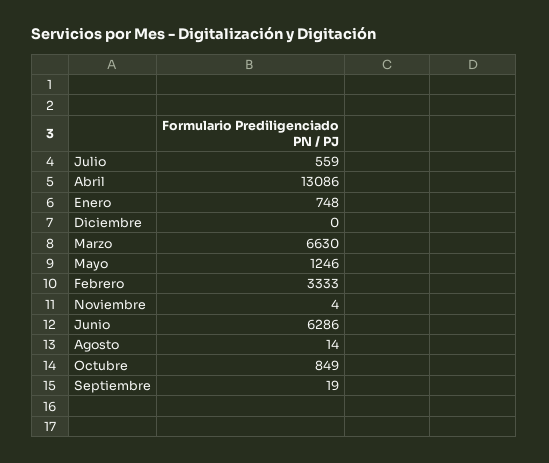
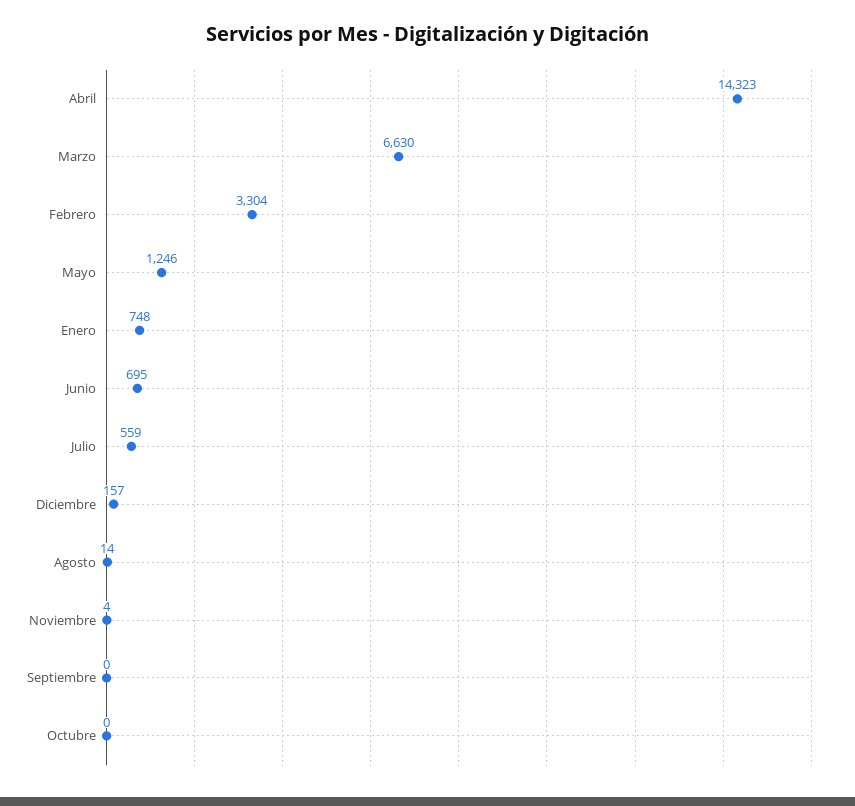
Abril: 13086 -> 14323
Diciembre: 0 -> 157
Febrero: 3333 -> 3304
Junio: 6286 -> 695
Octubre: 849 -> 0
Septiembre: 19 -> 0

